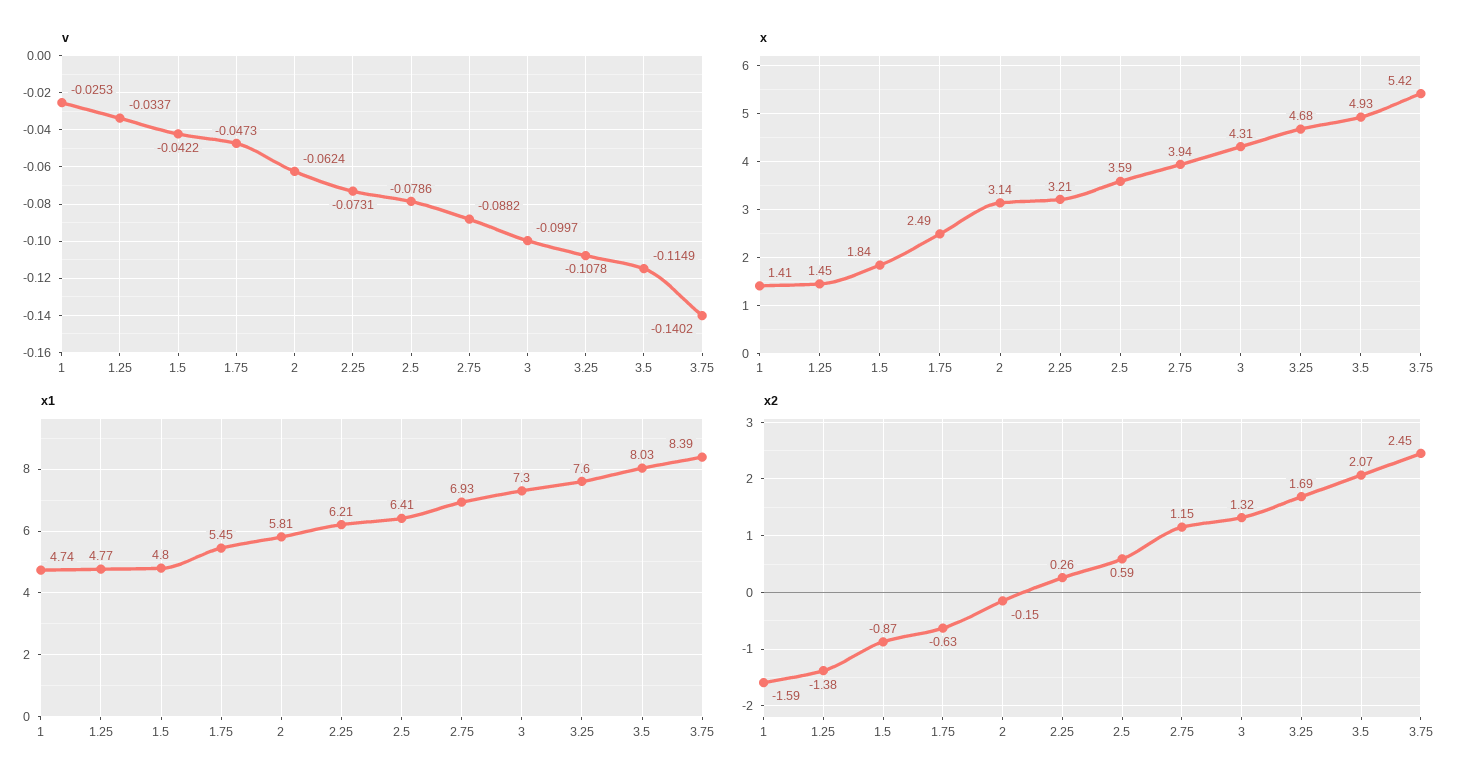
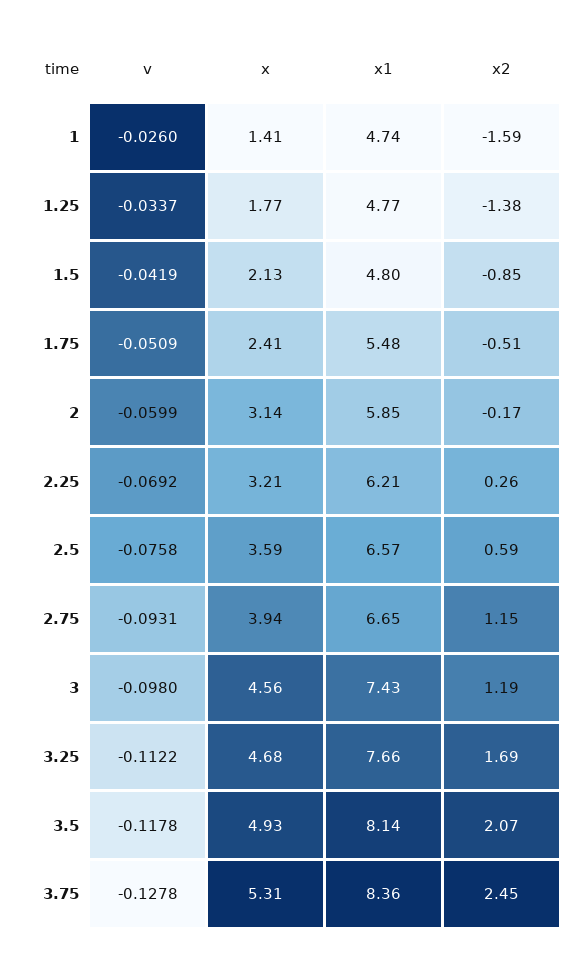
v, 1: -0.0253 -> -0.026
v, 1.5: -0.0422 -> -0.0419
v, 1.75: -0.0473 -> -0.0509
v, 2: -0.0624 -> -0.0599
v, 2.25: -0.0731 -> -0.0692
v, 2.5: -0.0786 -> -0.0758
v, 2.75: -0.0882 -> -0.0931
v, 3: -0.0997 -> -0.098
v, 3.25: -0.1078 -> -0.1122
v, 3.5: -0.1149 -> -0.1178
v, 3.75: -0.1402 -> -0.1278
x, 1.25: 1.45 -> 1.77
x, 1.5: 1.84 -> 2.13
x, 1.75: 2.49 -> 2.41
x, 3: 4.31 -> 4.56
x, 3.75: 5.42 -> 5.31
x1, 1.75: 5.45 -> 5.48
x1, 2: 5.81 -> 5.85
x1, 2.5: 6.41 -> 6.57
x1, 2.75: 6.93 -> 6.65
x1, 3: 7.3 -> 7.43
x1, 3.25: 7.6 -> 7.66
x1, 3.5: 8.03 -> 8.14
x1, 3.75: 8.39 -> 8.36
x2, 1.5: -0.87 -> -0.85
x2, 1.75: -0.63 -> -0.51
x2, 2: -0.15 -> -0.17
x2, 3: 1.32 -> 1.19

